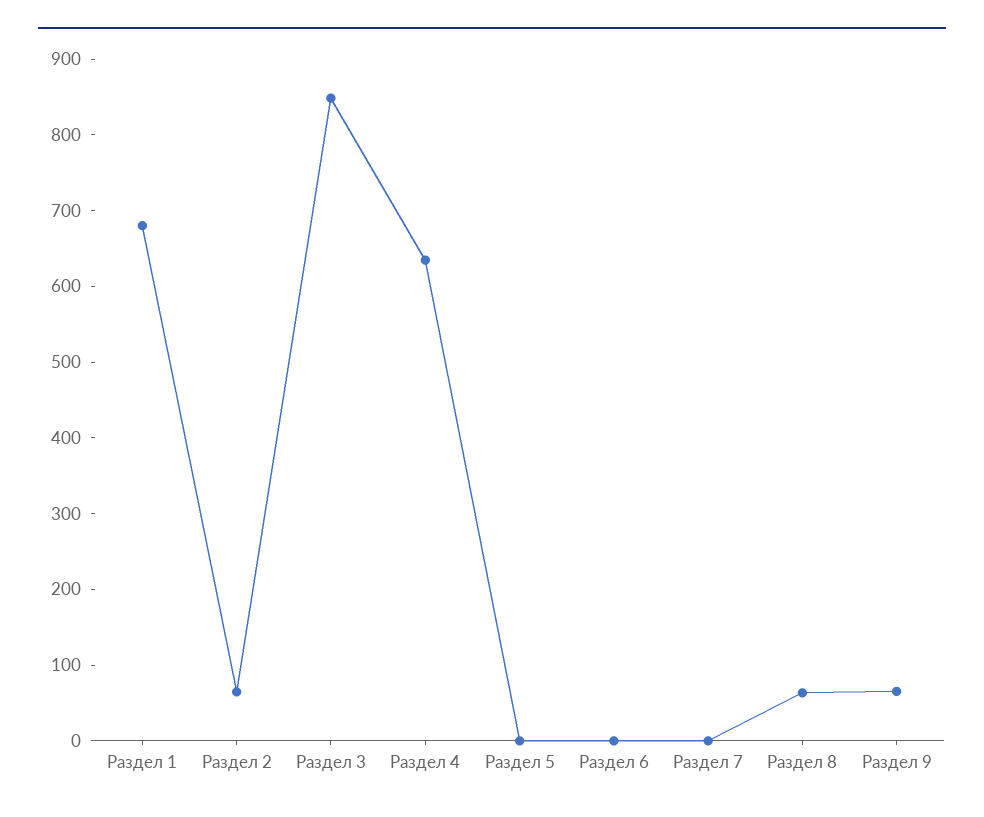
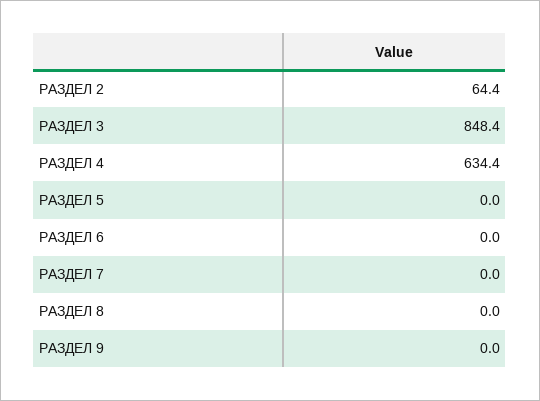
Раздел 1: 680 -> none
Раздел 8: 60 -> 0
Раздел 9: 60 -> 0

